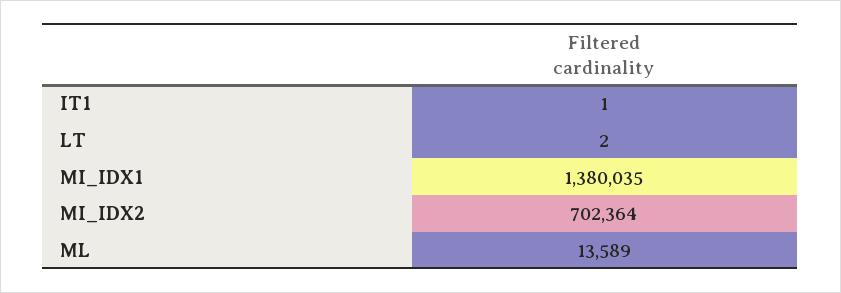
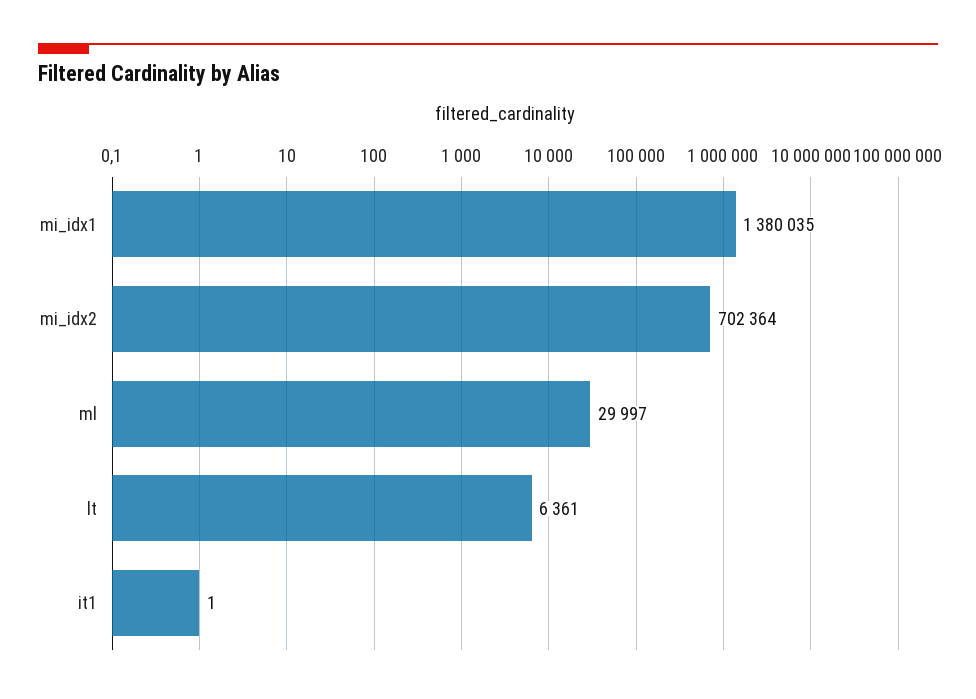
LT: 2 -> 6361
ML: 13589 -> 29997

